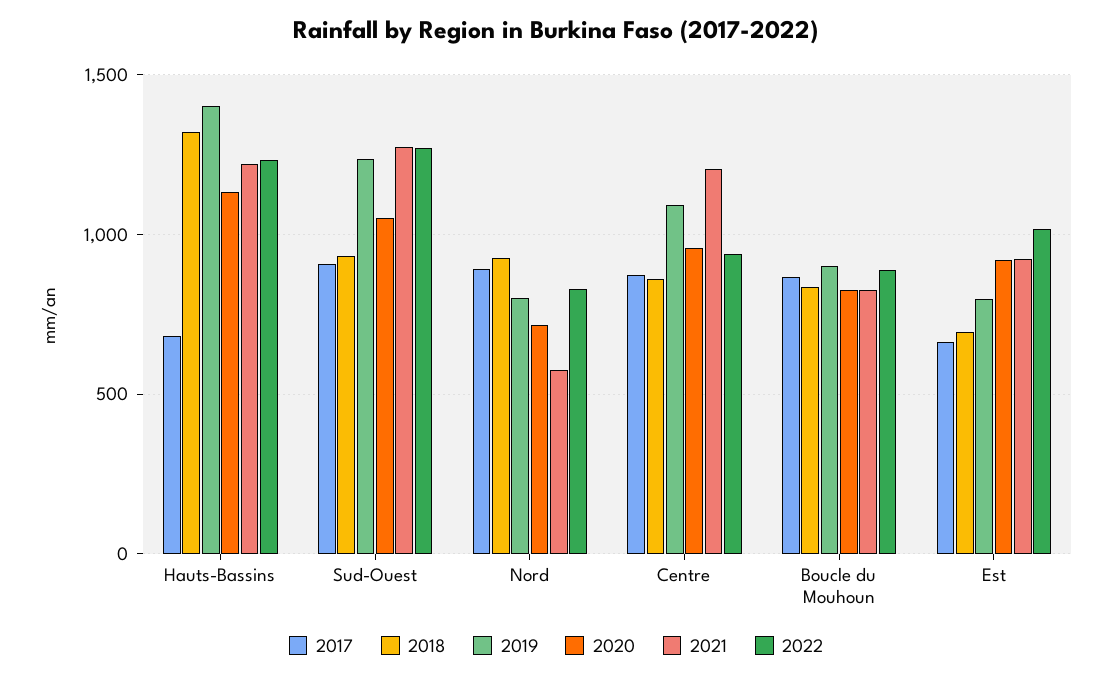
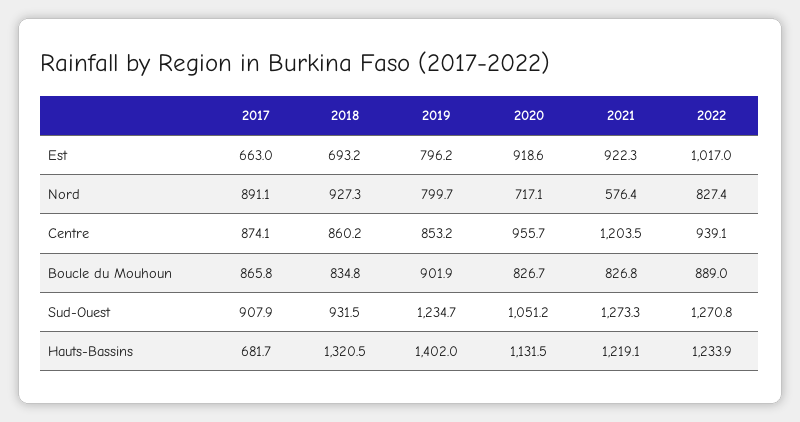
2019, Centre: 1100 -> 853.2

